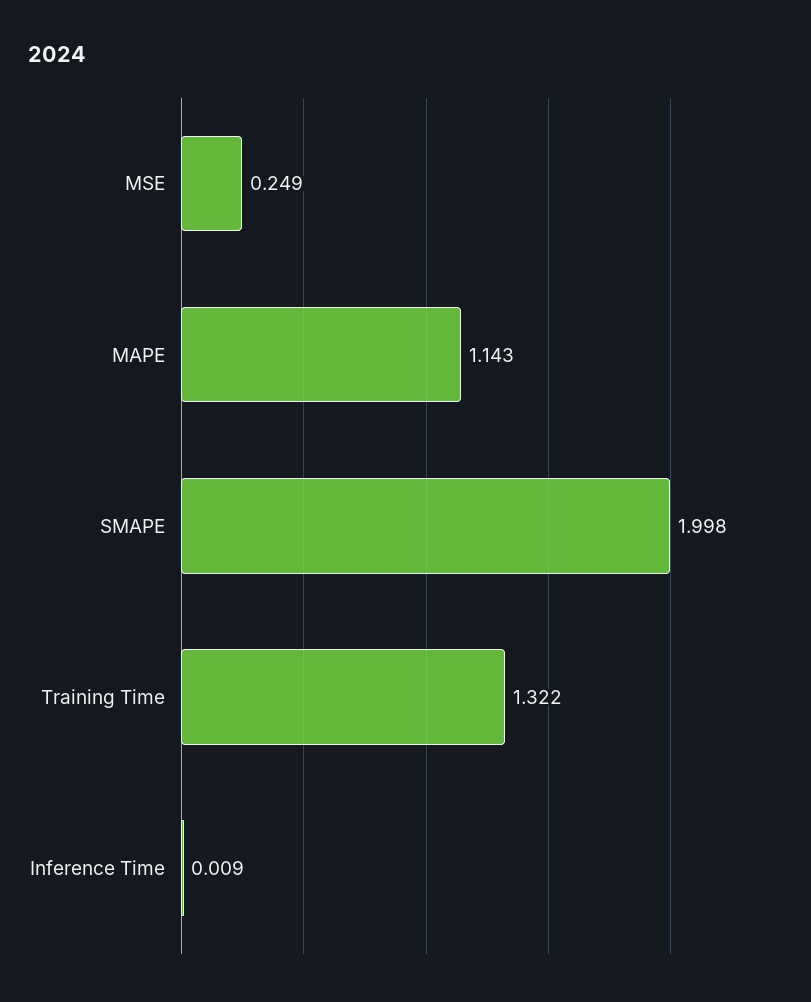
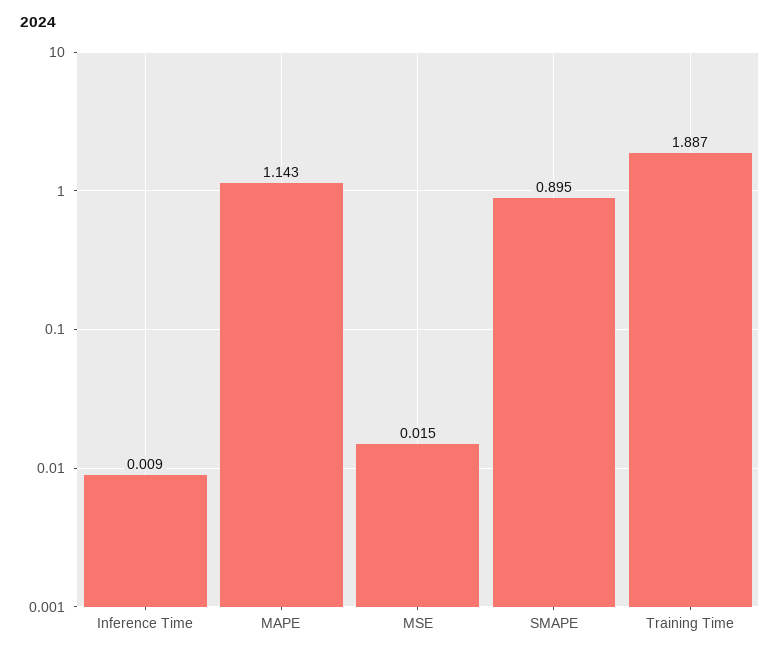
MSE: 0.249 -> 0.015
SMAPE: 1.998 -> 0.895
Training Time: 1.322 -> 1.887

